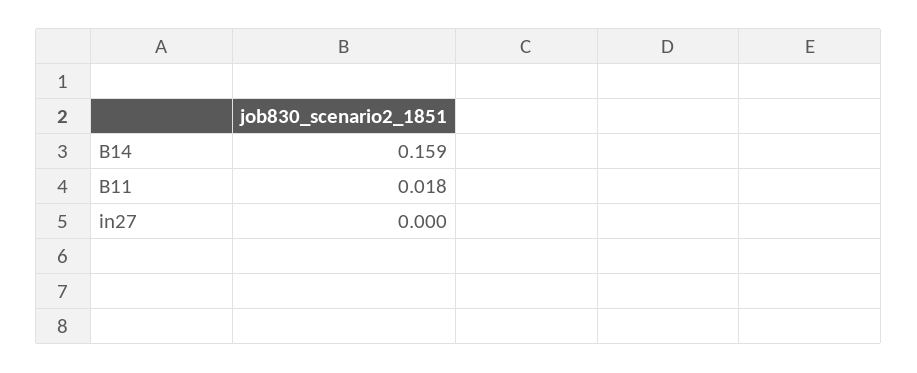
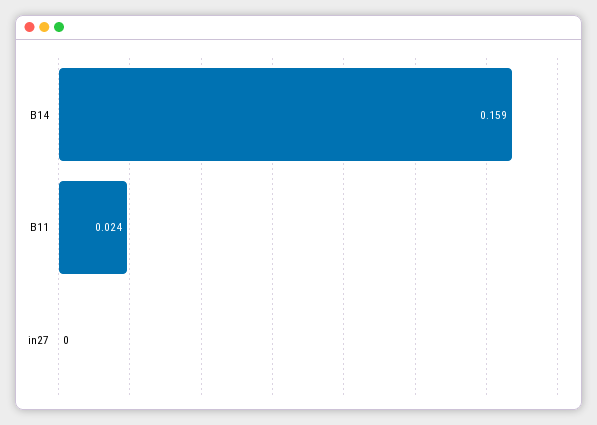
B11: 0.018 -> 0.024

